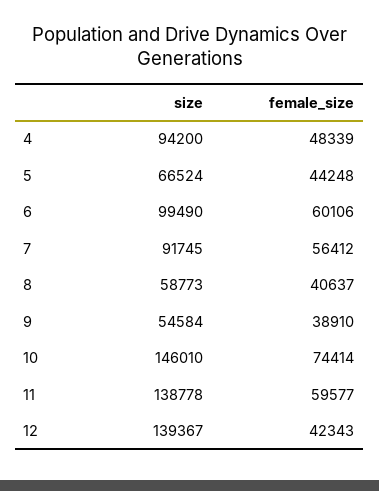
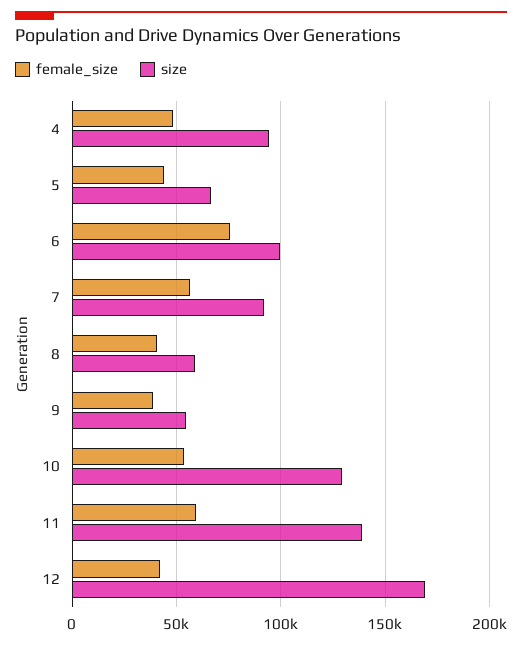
female_size, 6: 60106 -> 75000
size, 10: 146010 -> 130000
female_size, 10: 74414 -> 55000
size, 12: 139367 -> 170000

